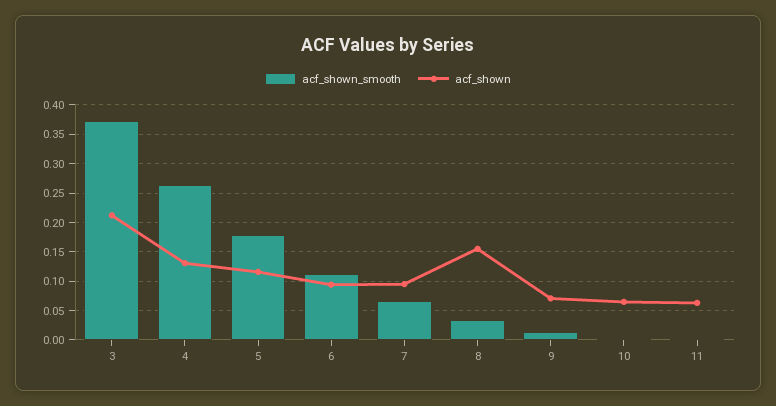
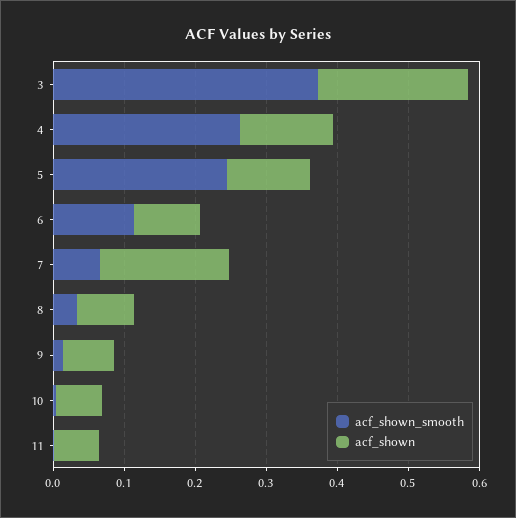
acf_shown_smooth, 5: 0.175 -> 0.24
acf_shown, 7: 0.1 -> 0.18
acf_shown, 8: 0.15 -> 0.08

